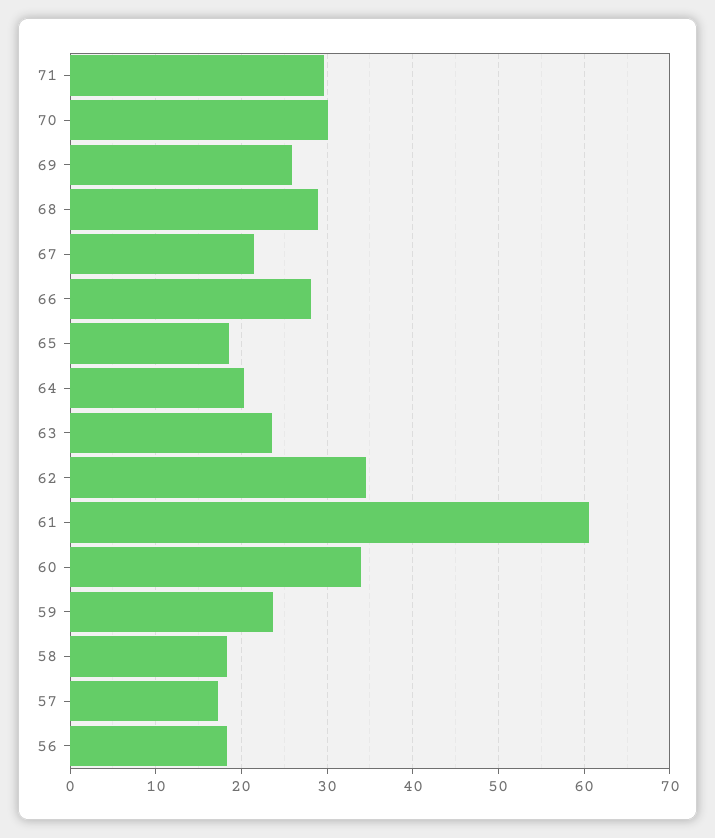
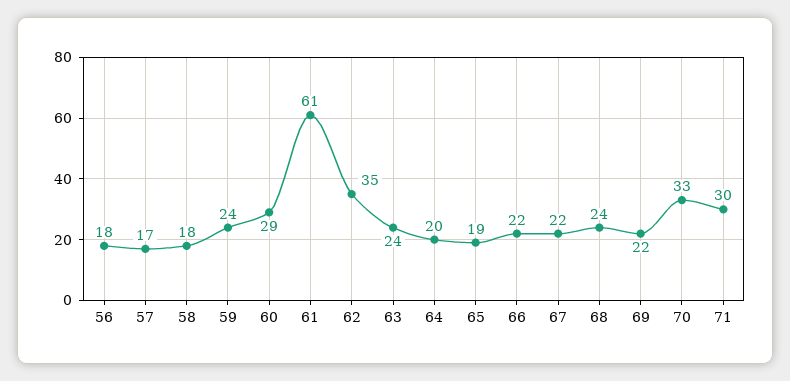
70: 30 -> 33
69: 26 -> 22
68: 29 -> 24
66: 28 -> 22
60: 34 -> 29

